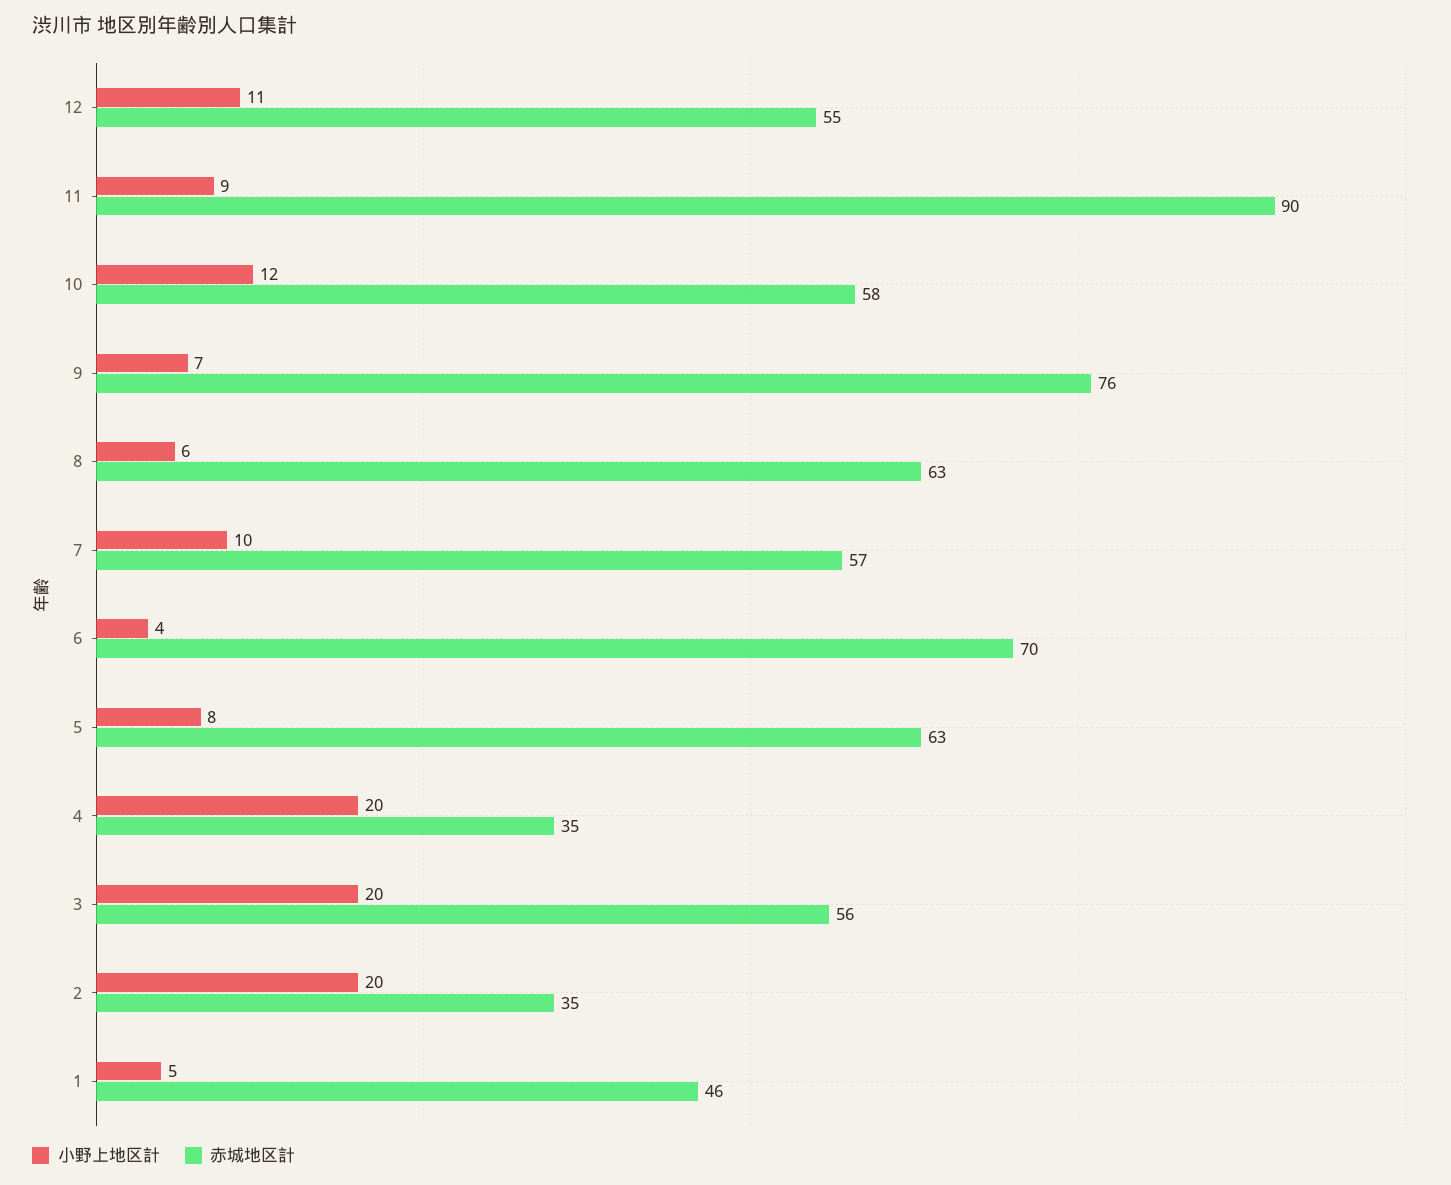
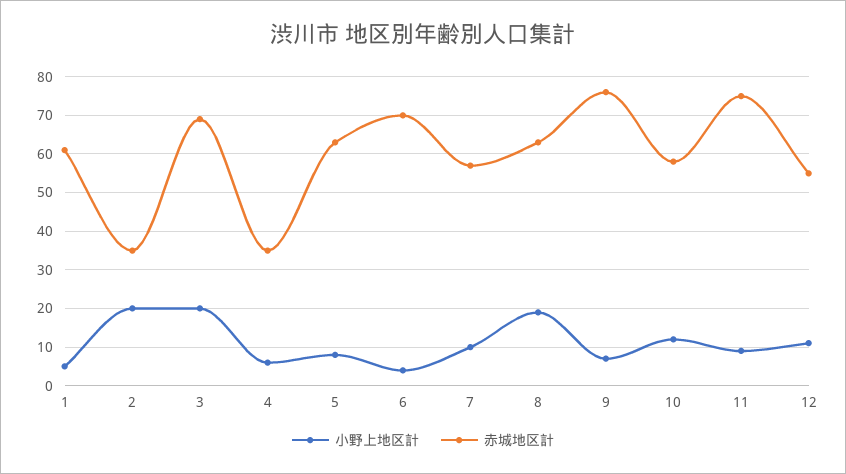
赤城地区計, 11: 90 -> 75
小野上地区計, 8: 6 -> 20
小野上地区計, 4: 20 -> 5
赤城地区計, 3: 56 -> 70
赤城地区計, 1: 46 -> 60

